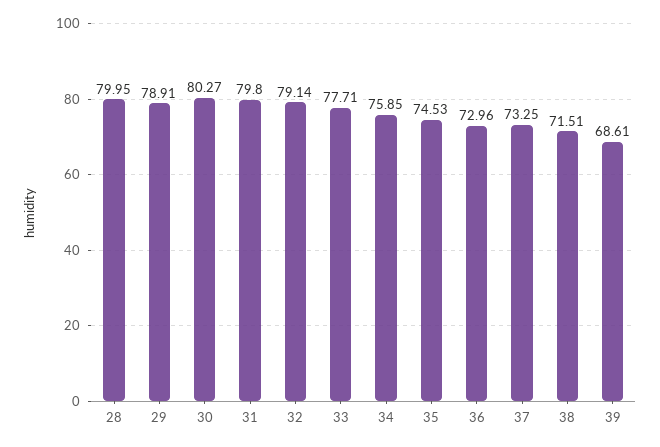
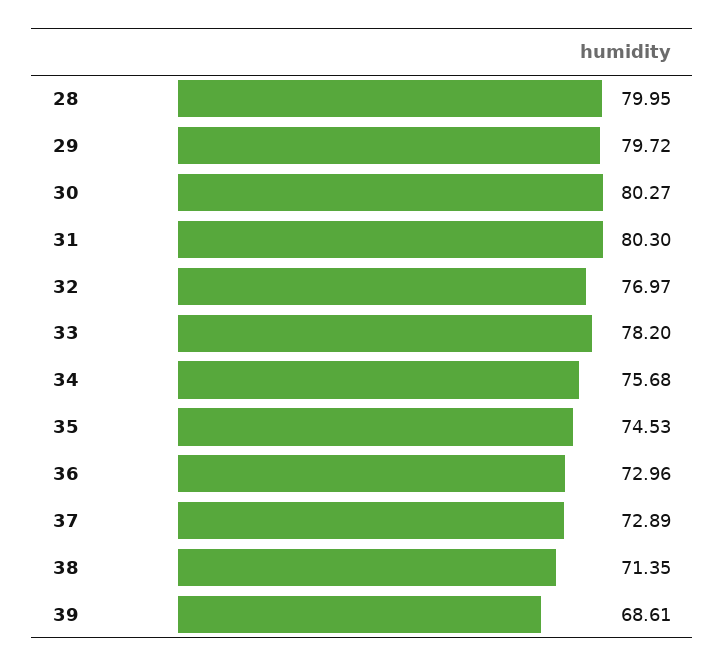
29: 78.91 -> 79.72
31: 79.8 -> 80.3
32: 79.14 -> 76.97
33: 77.71 -> 78.2
34: 75.85 -> 75.68
37: 73.25 -> 72.89
38: 71.51 -> 71.35

